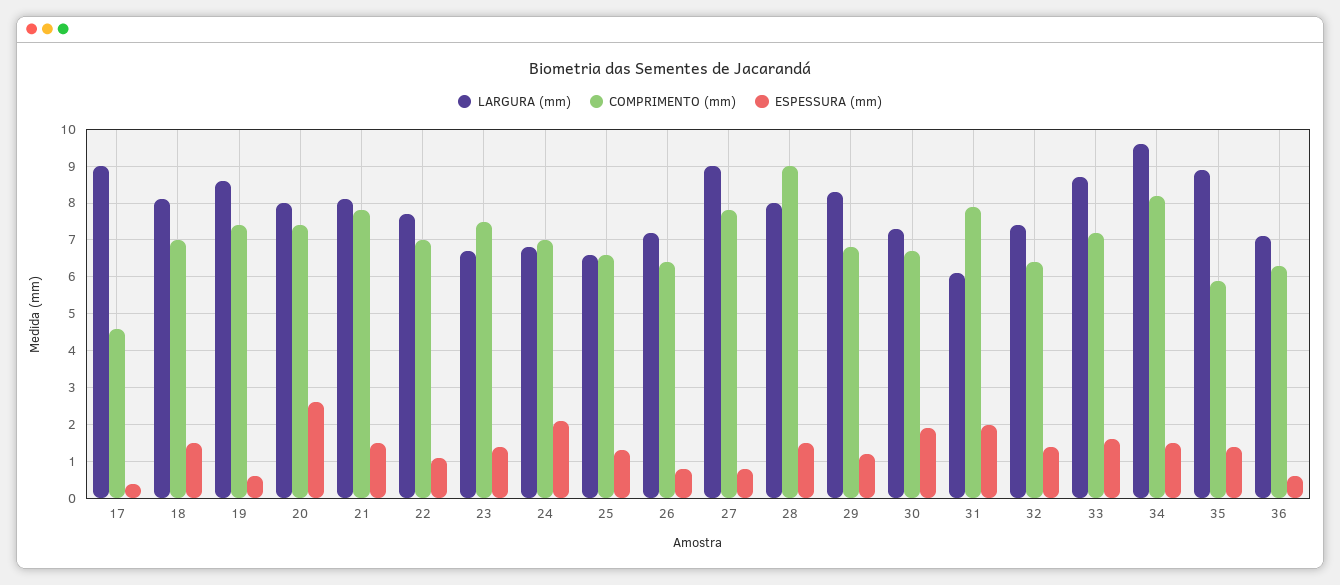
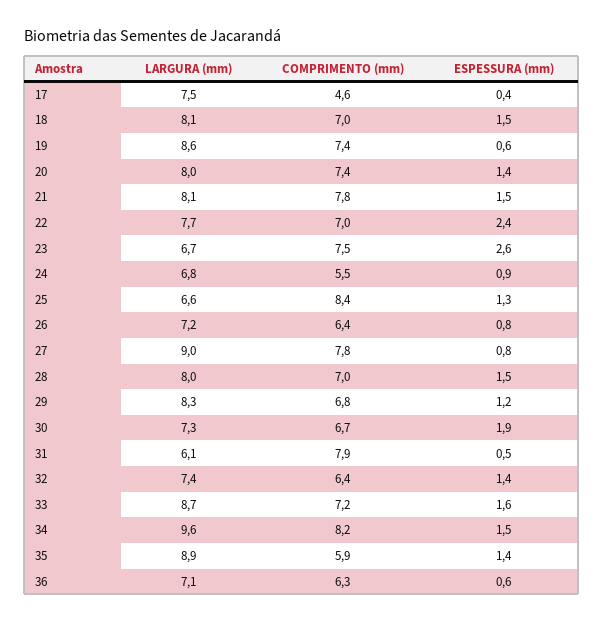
LARGURA (mm), 17: 9 -> 7.5
ESPESSURA (mm), 20: 2.5 -> 1.4
ESPESSURA (mm), 22: 1 -> 2.4
ESPESSURA (mm), 23: 1.5 -> 2.6
COMPRIMENTO (mm), 24: 7 -> 5.5
ESPESSURA (mm), 24: 2 -> 0.9
COMPRIMENTO (mm), 25: 6.5 -> 8.4
COMPRIMENTO (mm), 28: 9 -> 7
ESPESSURA (mm), 31: 2 -> 0.5

